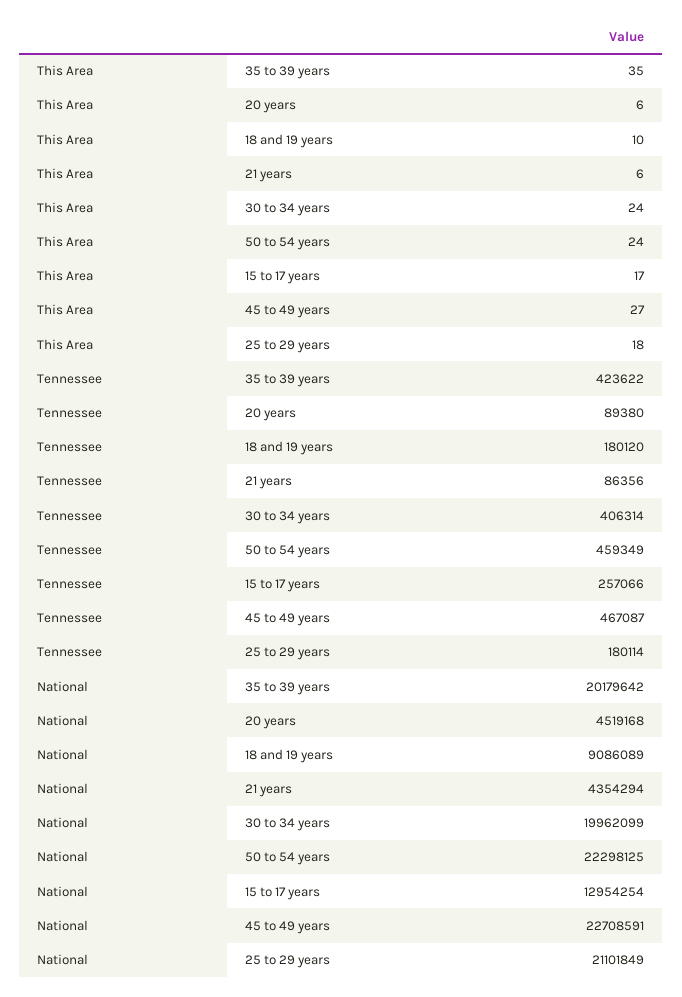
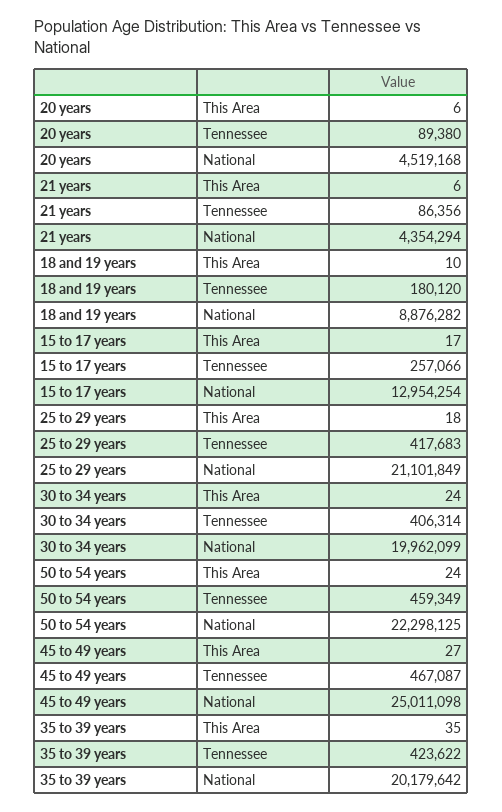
Tennessee, 25 to 29 years: 180114 -> 417683
National, 18 and 19 years: 9086089 -> 8876282
National, 45 to 49 years: 22708591 -> 25011098

